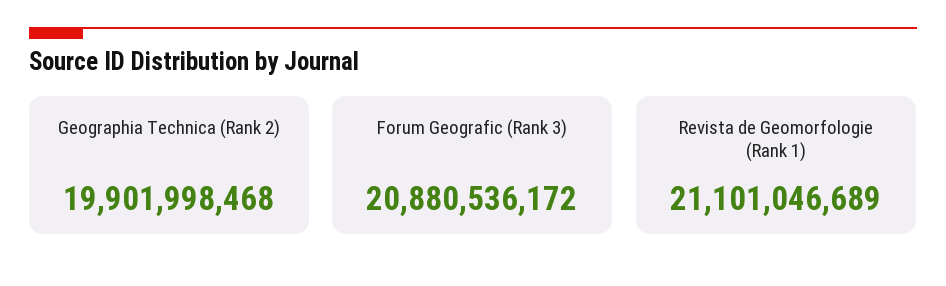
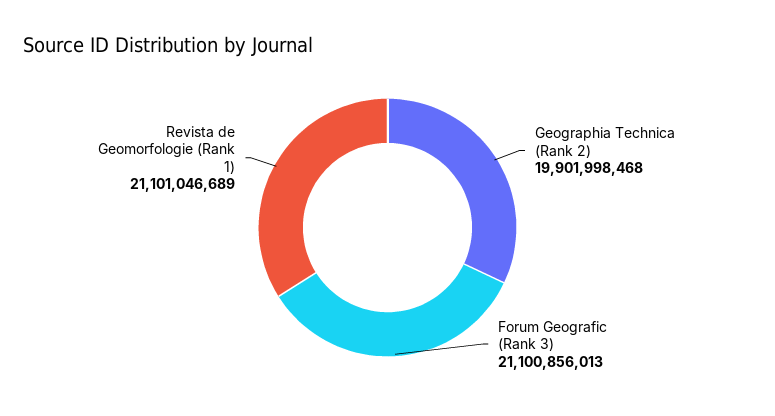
Forum Geografic (Rank 3): 20880536172 -> 21100856013

